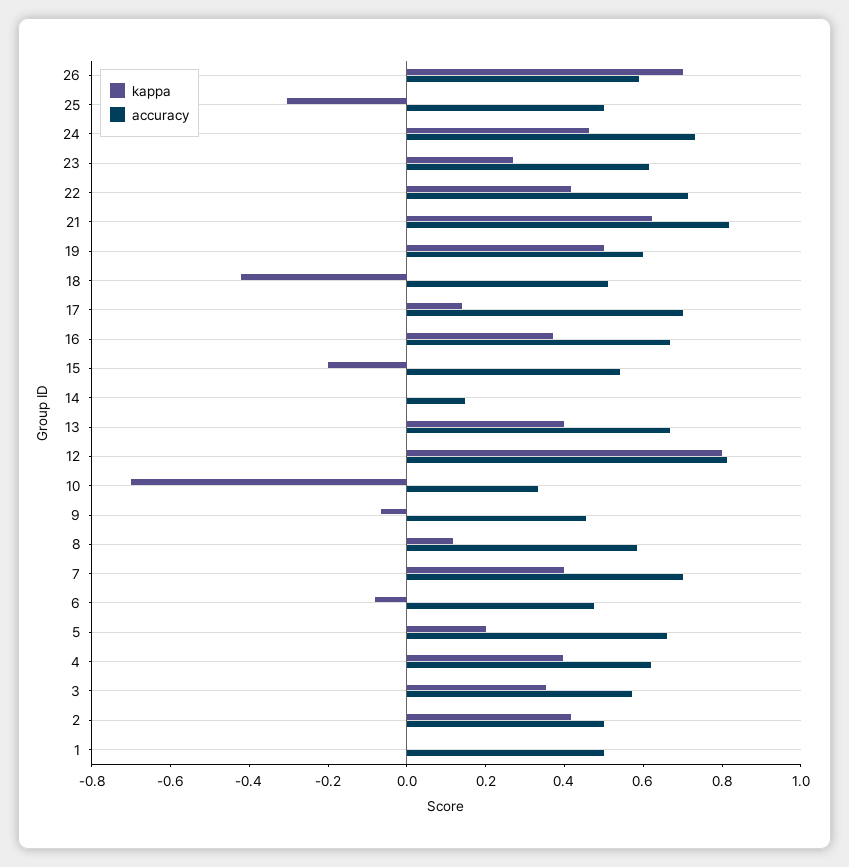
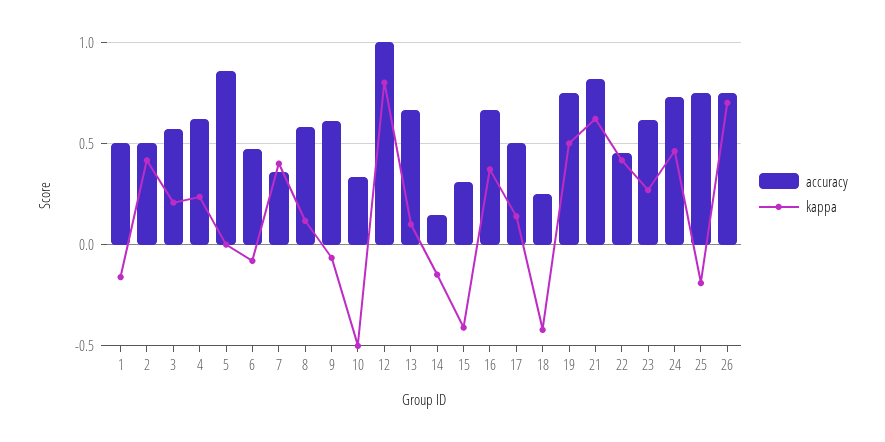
accuracy, 26: 0.6 -> 0.75
kappa, 25: -0.3 -> -0.2
accuracy, 25: 0.5 -> 0.75
accuracy, 22: 0.7 -> 0.45
accuracy, 19: 0.6 -> 0.75
accuracy, 18: 0.5 -> 0.25
accuracy, 17: 0.7 -> 0.5
kappa, 15: -0.2 -> -0.4
accuracy, 15: 0.55 -> 0.3
kappa, 14: 0 -> -0.15
kappa, 13: 0.4 -> 0.1
accuracy, 12: 0.8 -> 1
kappa, 10: -0.7 -> -0.5
accuracy, 9: 0.45 -> 0.6
accuracy, 7: 0.7 -> 0.35
kappa, 5: 0.2 -> 0
accuracy, 5: 0.65 -> 0.85
kappa, 4: 0.4 -> 0.25
kappa, 3: 0.35 -> 0.2
kappa, 1: 0 -> -0.15

